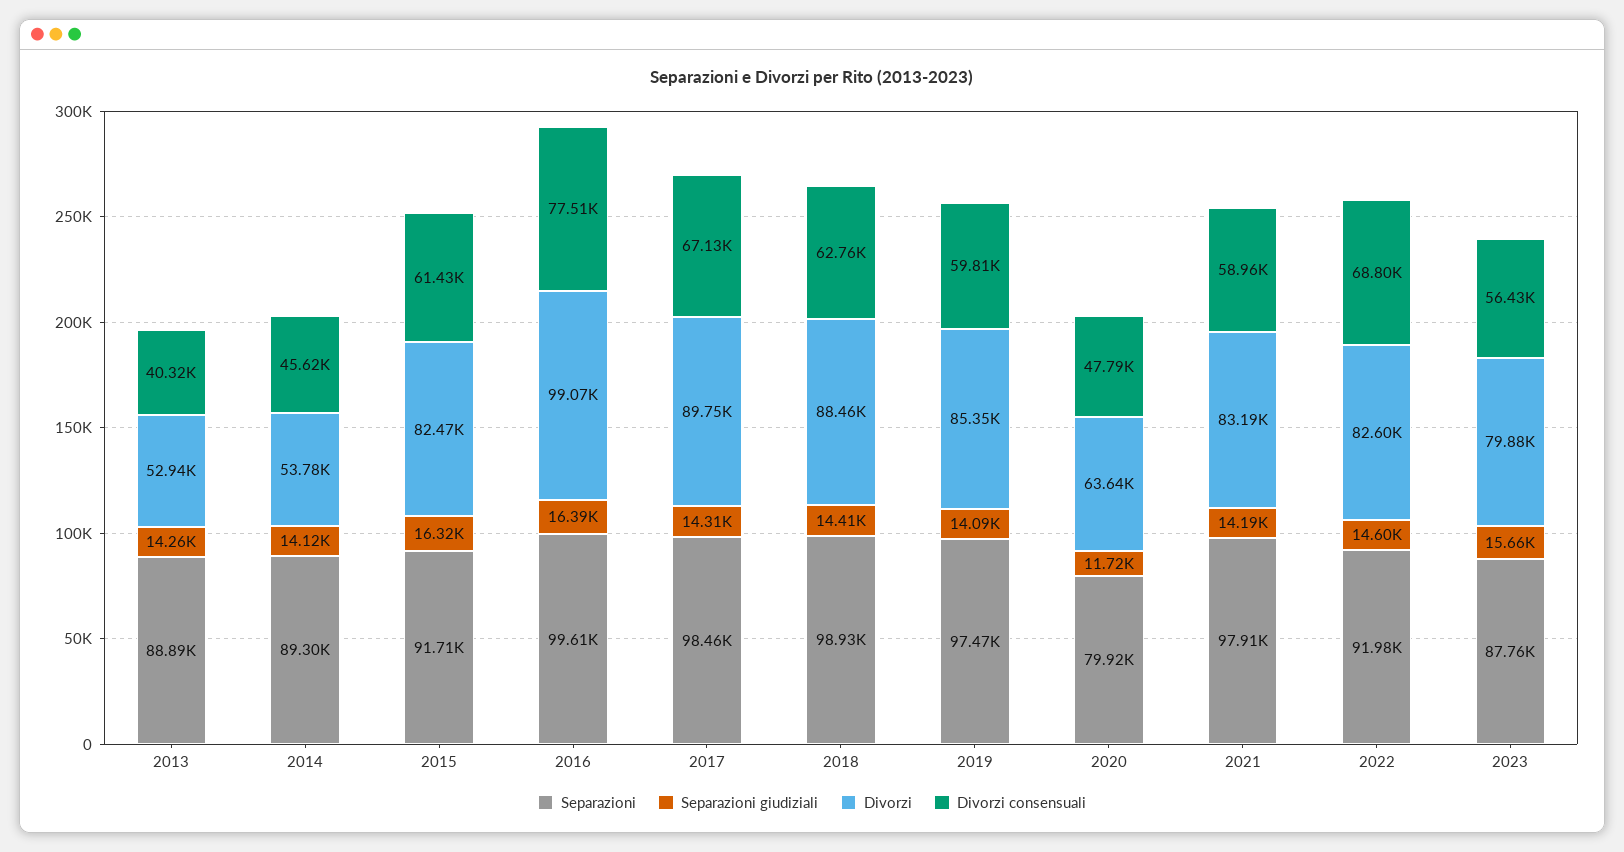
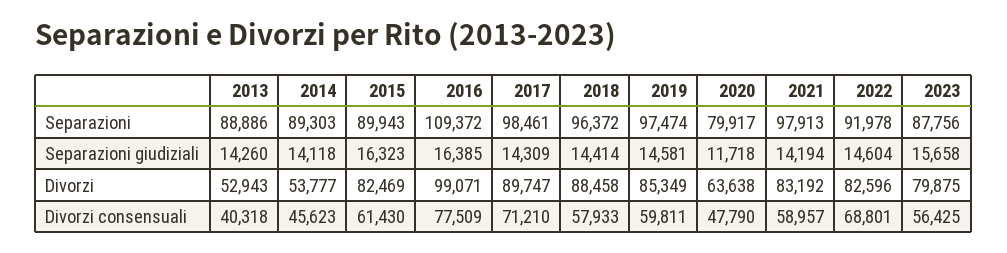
Separazioni, 2015: 91710 -> 89943
Separazioni, 2016: 99610 -> 109372
Divorzi consensuali, 2017: 67130 -> 71210
Separazioni, 2018: 98930 -> 96372
Divorzi consensuali, 2018: 62760 -> 57933
Separazioni giudiziali, 2019: 14090 -> 14581

